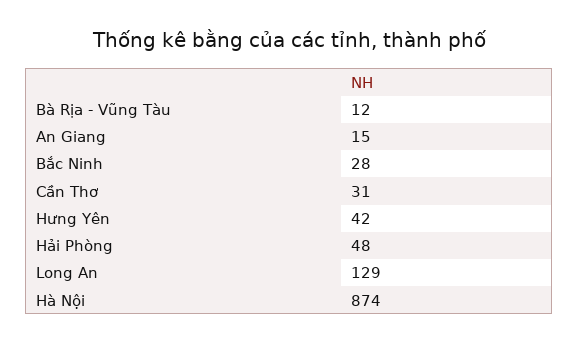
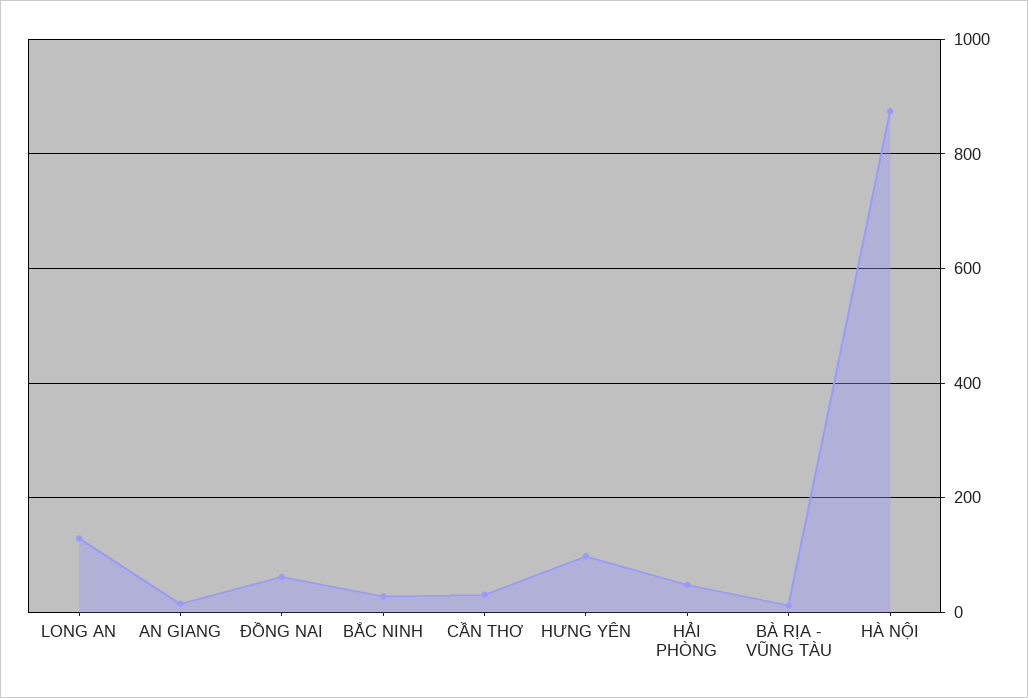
Hưng Yên: 42 -> 100
ĐỒNG NAI: none -> 60

